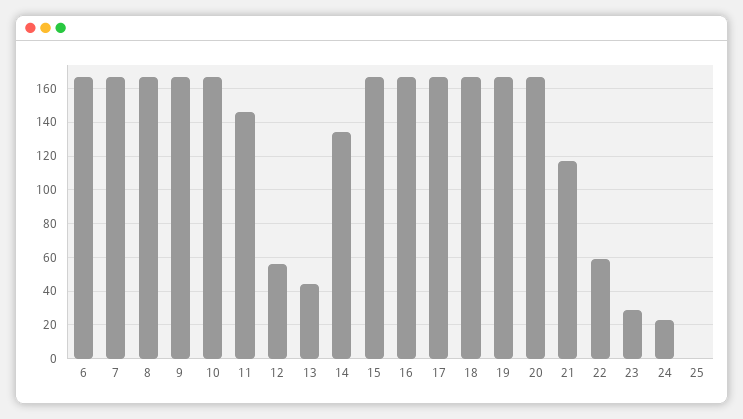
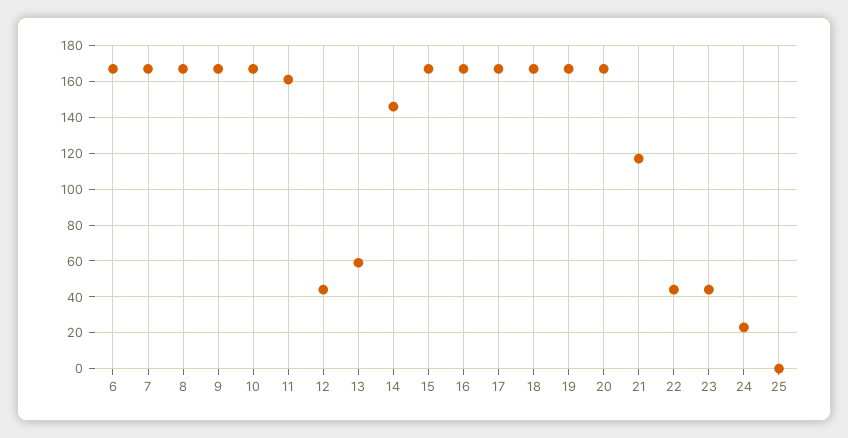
11: 145 -> 160
12: 55 -> 45
13: 45 -> 60
14: 135 -> 145
22: 60 -> 45
23: 30 -> 45

